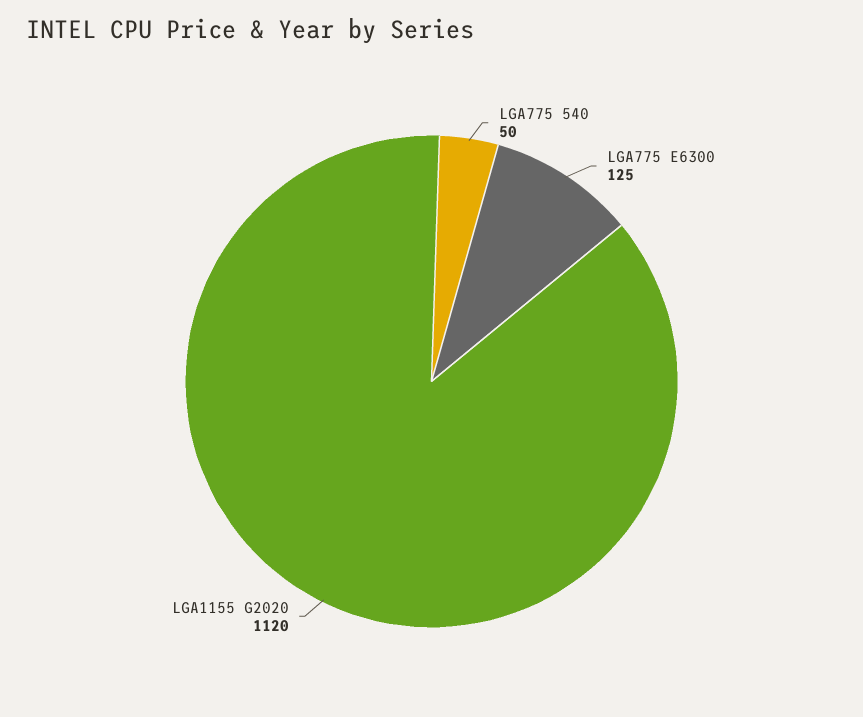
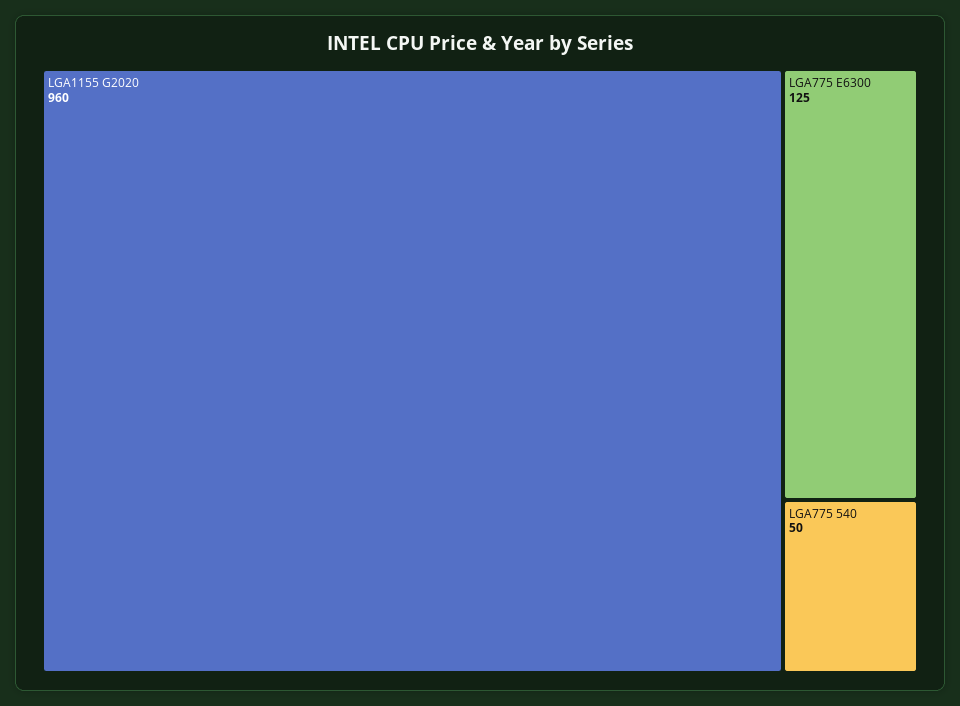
LGA1155 G2020: 1120 -> 960

